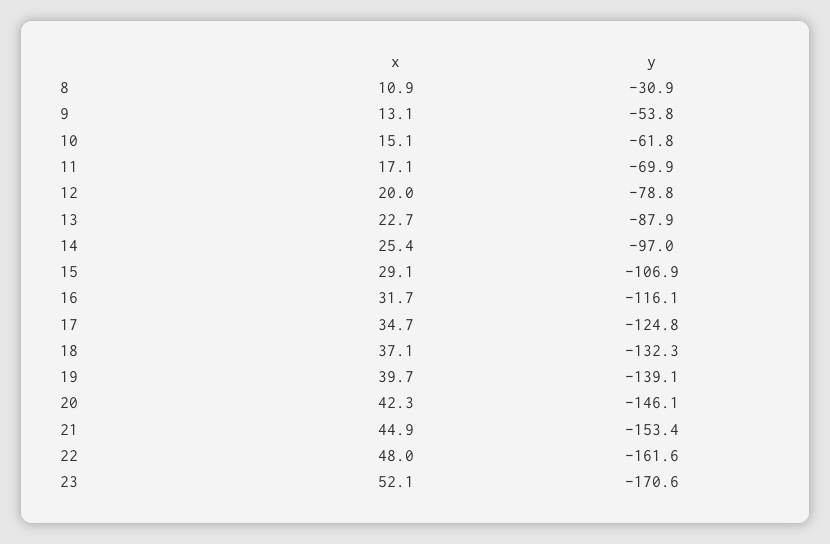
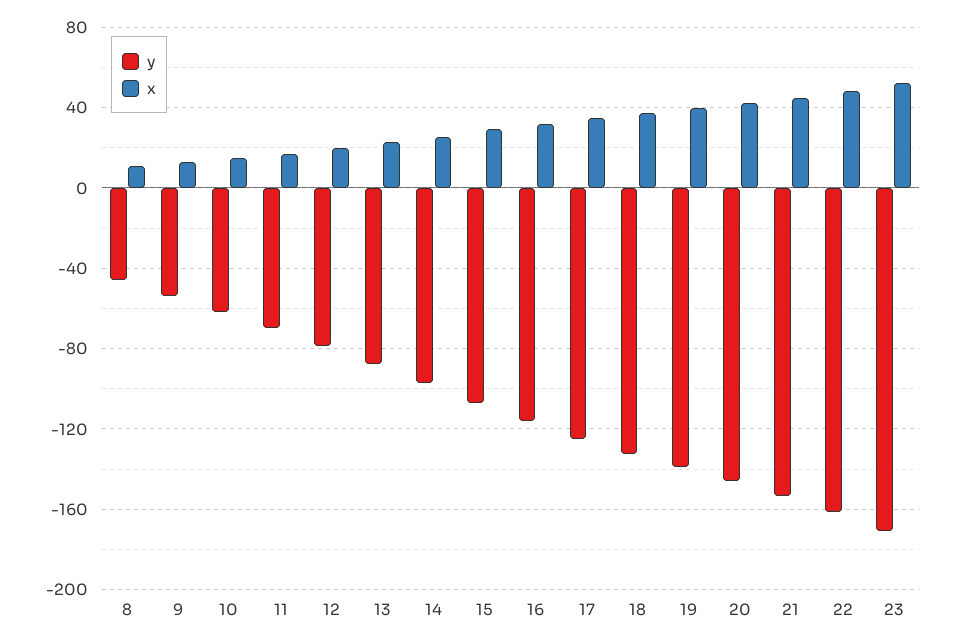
y, 8: -30.9 -> -45

